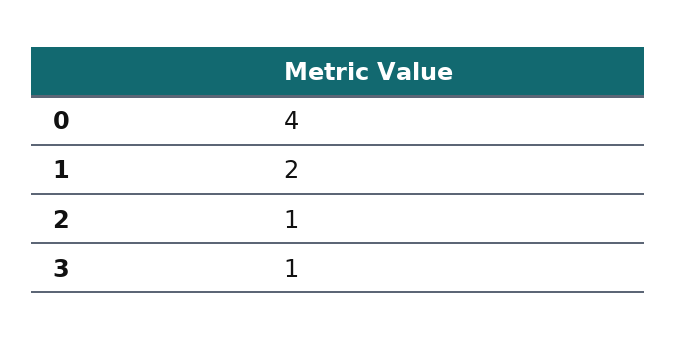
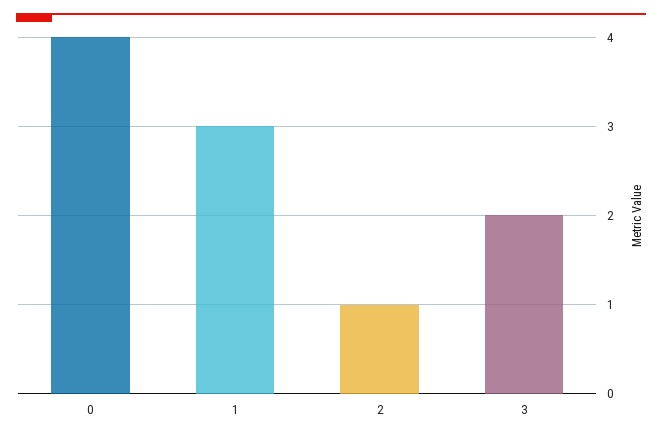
1: 2 -> 3
3: 1 -> 2

